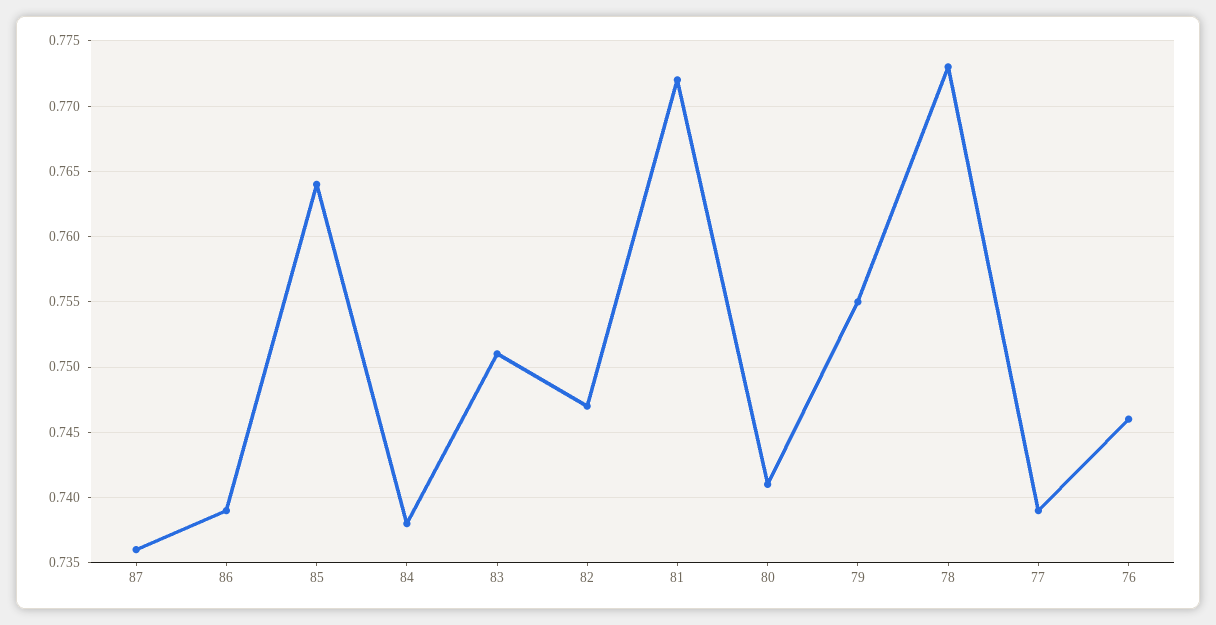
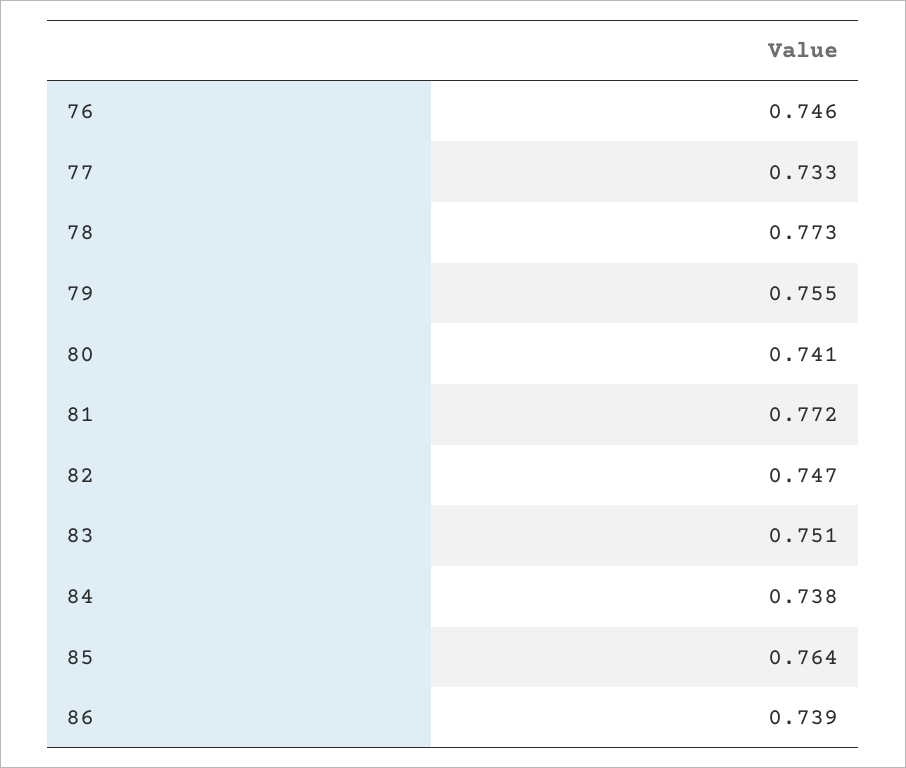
87: 0.736 -> none
77: 0.739 -> 0.733

